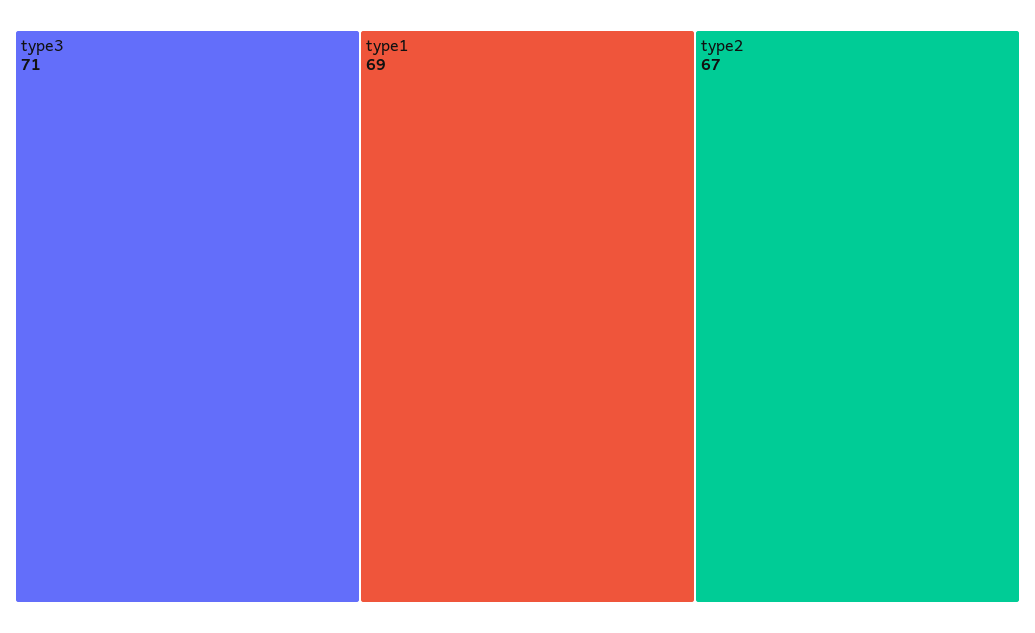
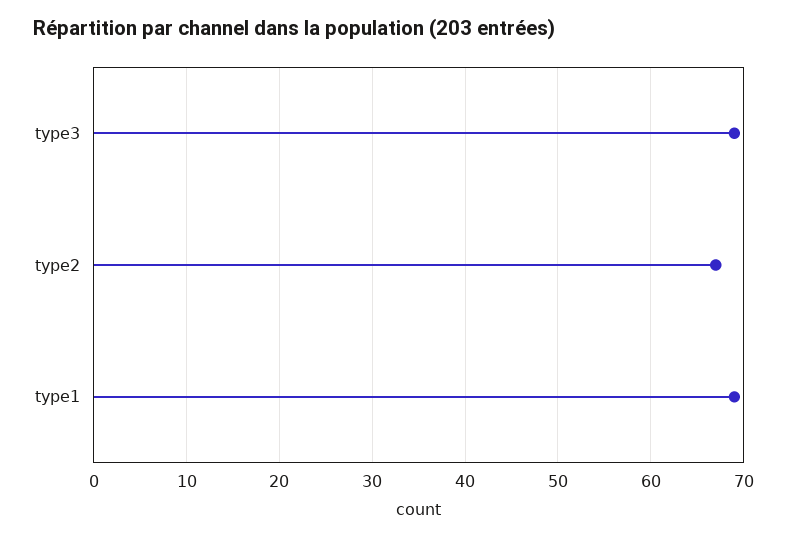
type3: 71 -> 69

